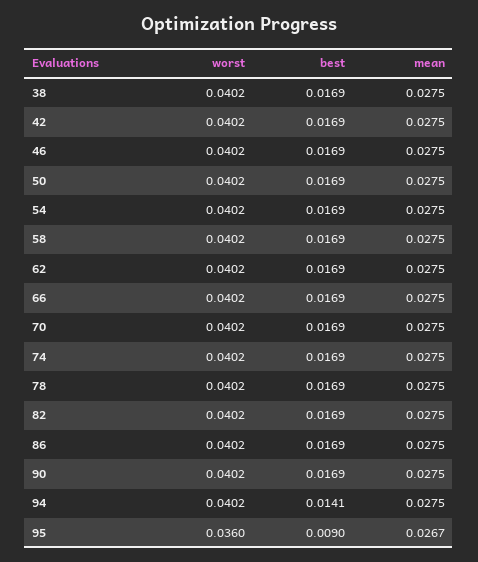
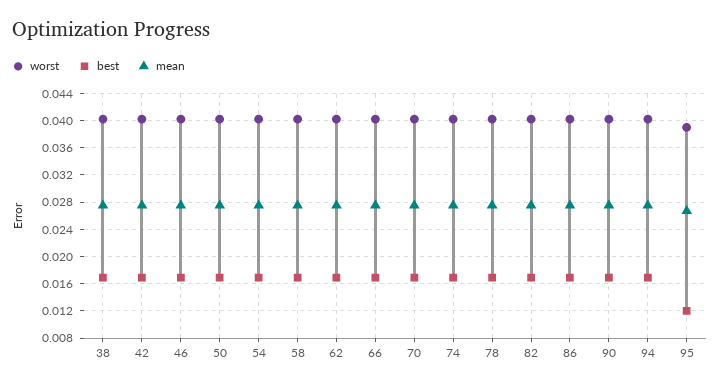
best, 94: 0.0141 -> 0.017
worst, 95: 0.036 -> 0.039
best, 95: 0.009 -> 0.012

